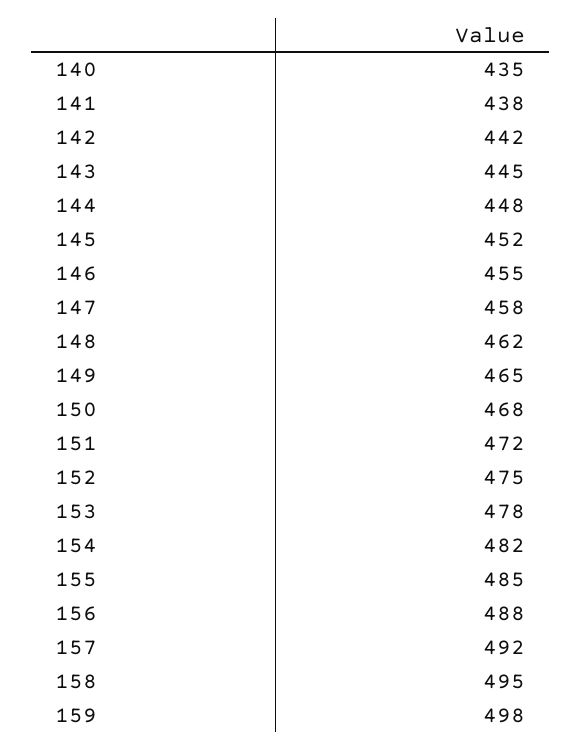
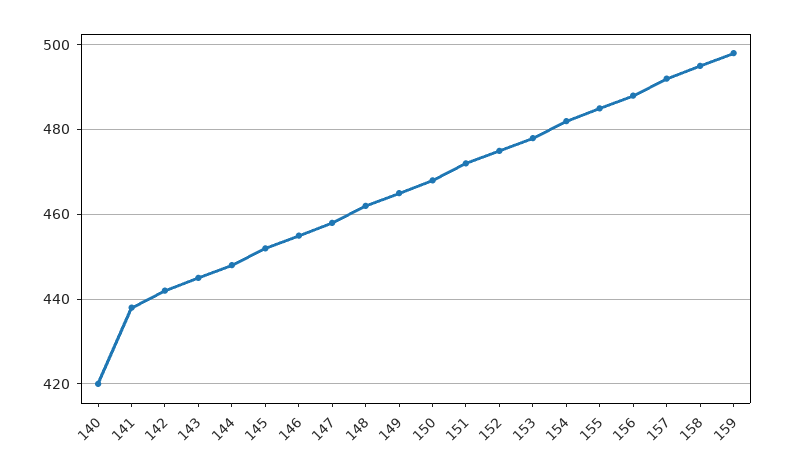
140: 435 -> 420

